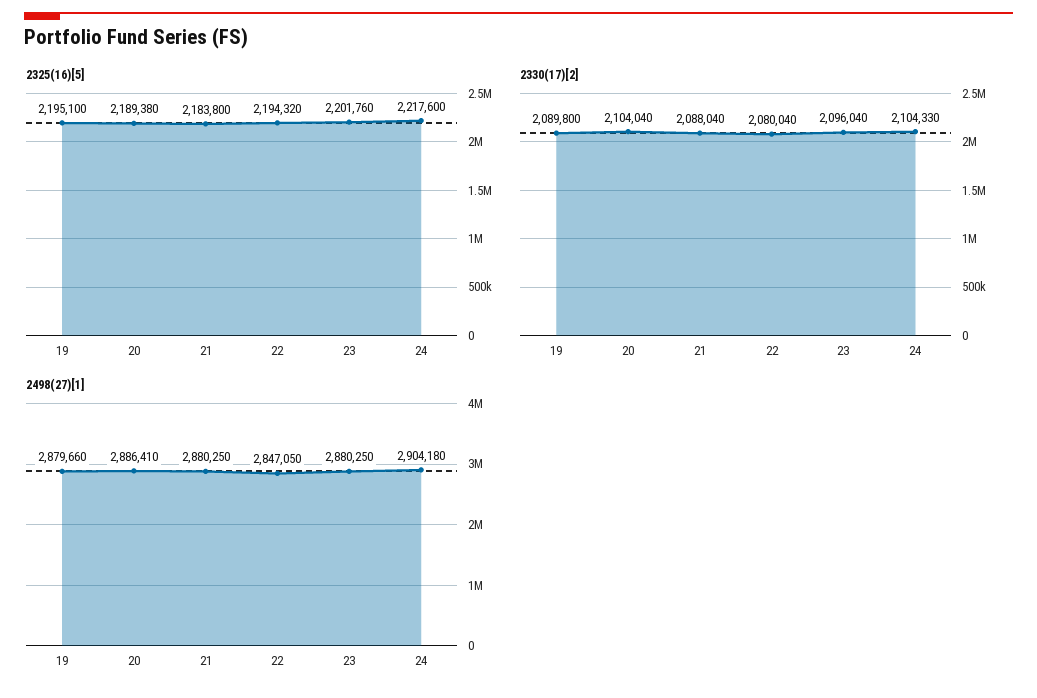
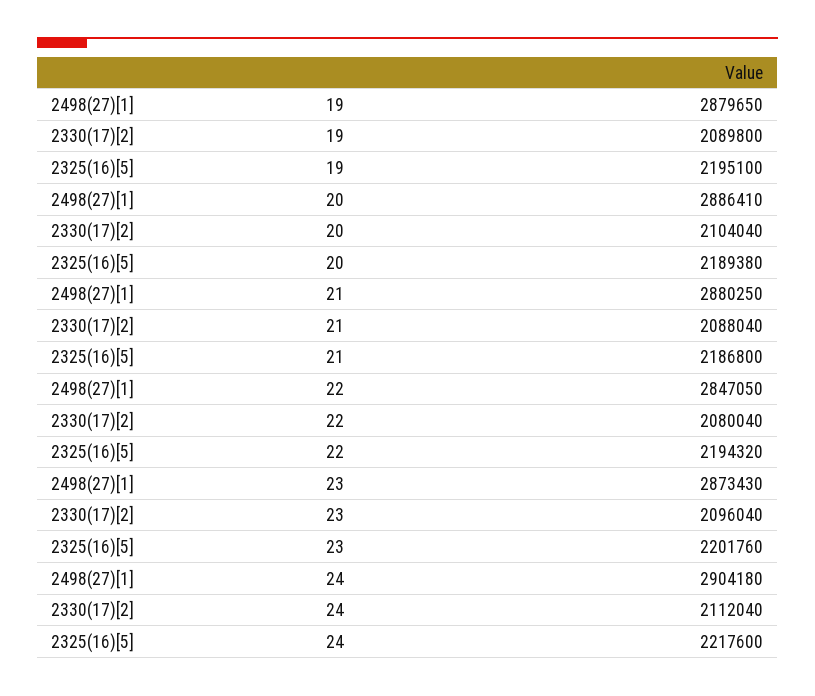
2325(16)[5], 21: 2183800 -> 2186800
2330(17)[2], 24: 2104330 -> 2112040
2498(27)[1], 19: 2879660 -> 2879650
2498(27)[1], 23: 2880250 -> 2873430

